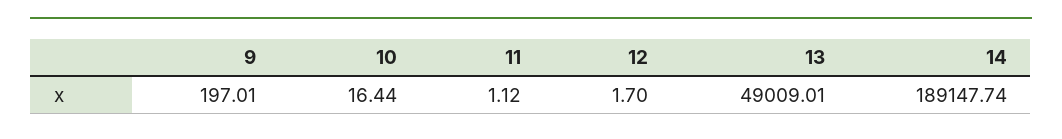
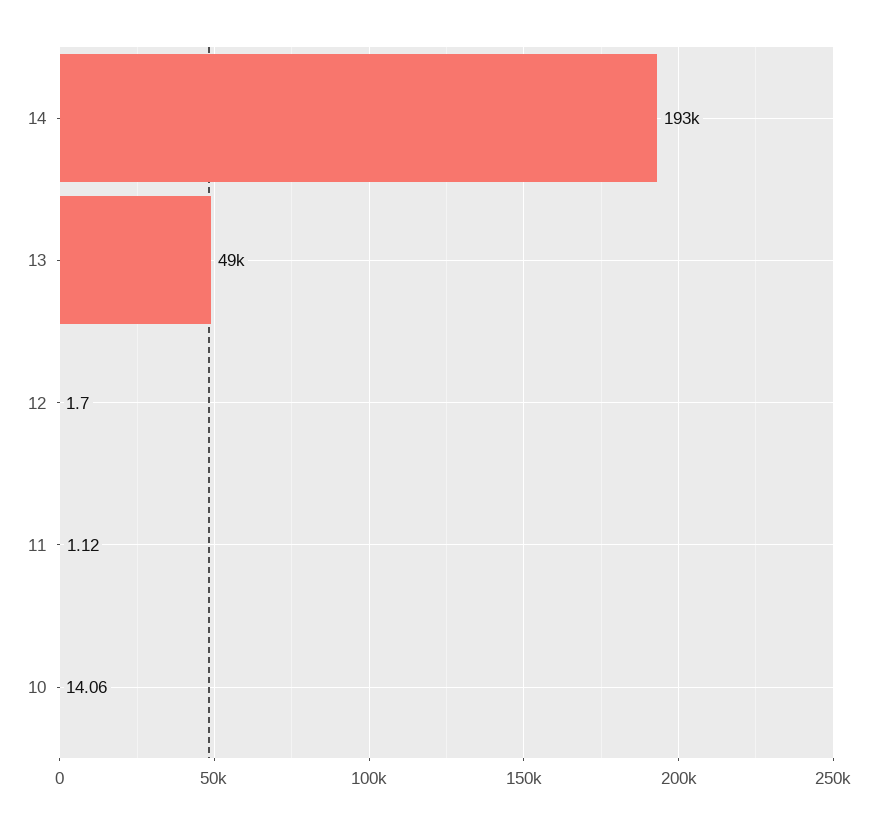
9: 197.01 -> none
10: 16.44 -> 14.06
14: 189147.74 -> 193000

